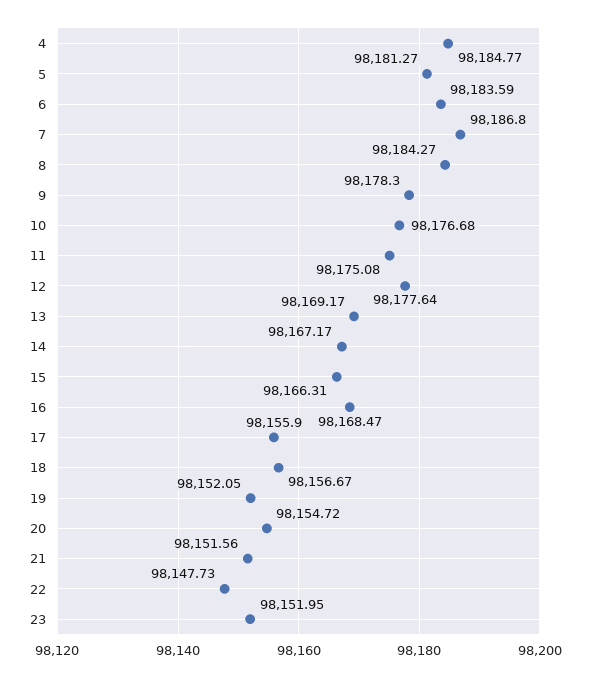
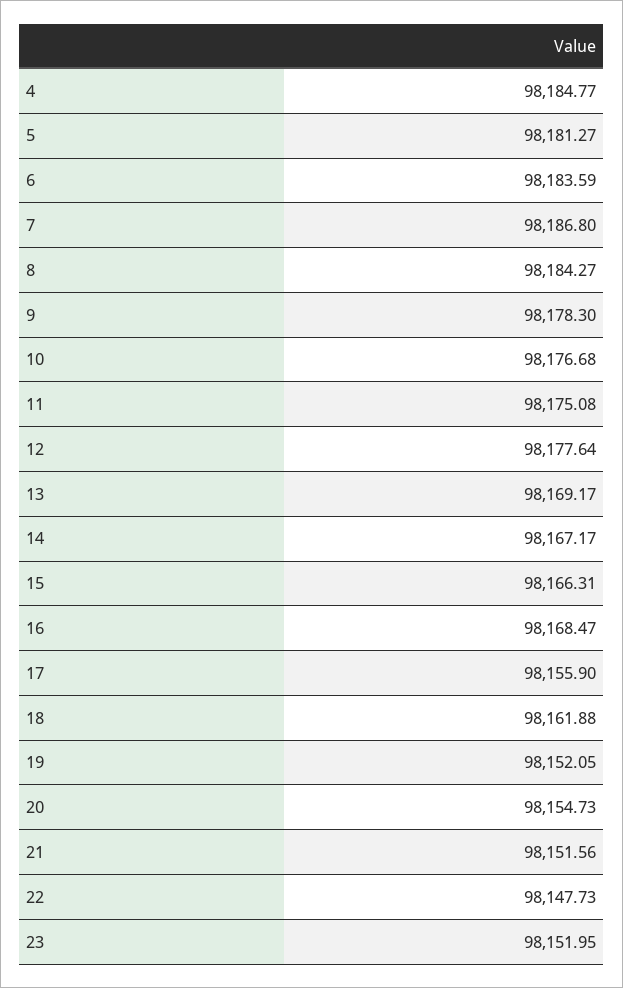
18: 98156.67 -> 98161.88
20: 98154.72 -> 98154.73

